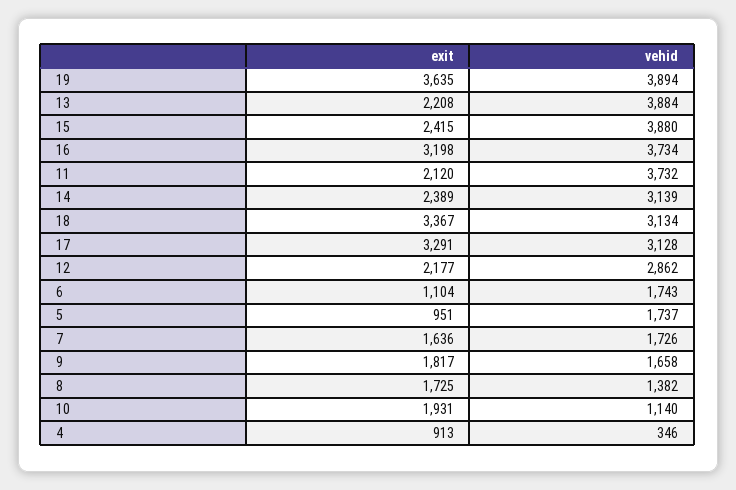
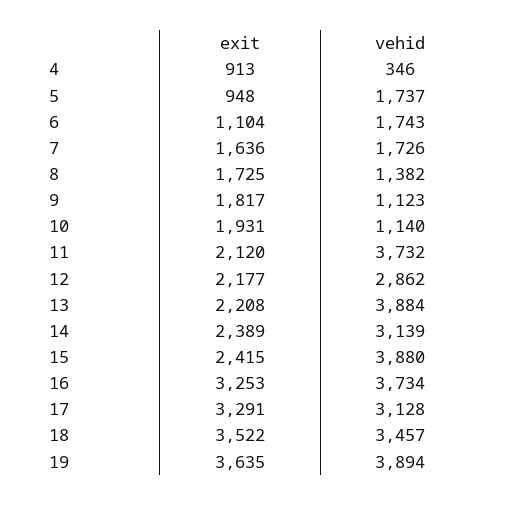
exit, 16: 3198 -> 3253
exit, 18: 3367 -> 3522
vehid, 18: 3134 -> 3457
exit, 5: 951 -> 948
vehid, 9: 1658 -> 1123

